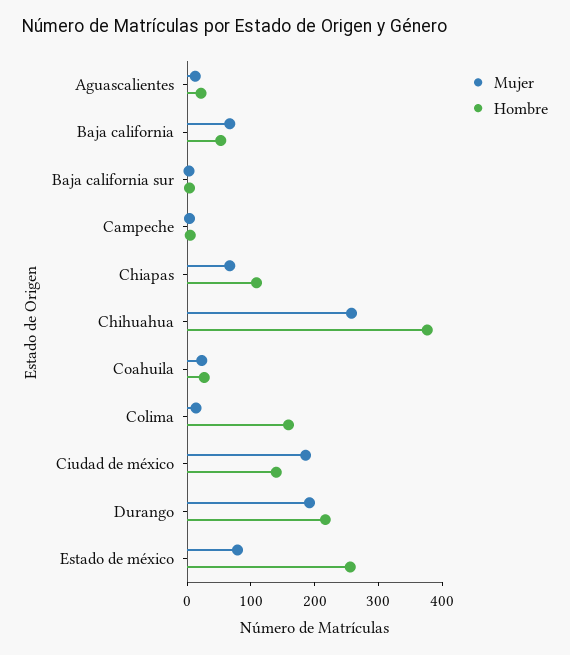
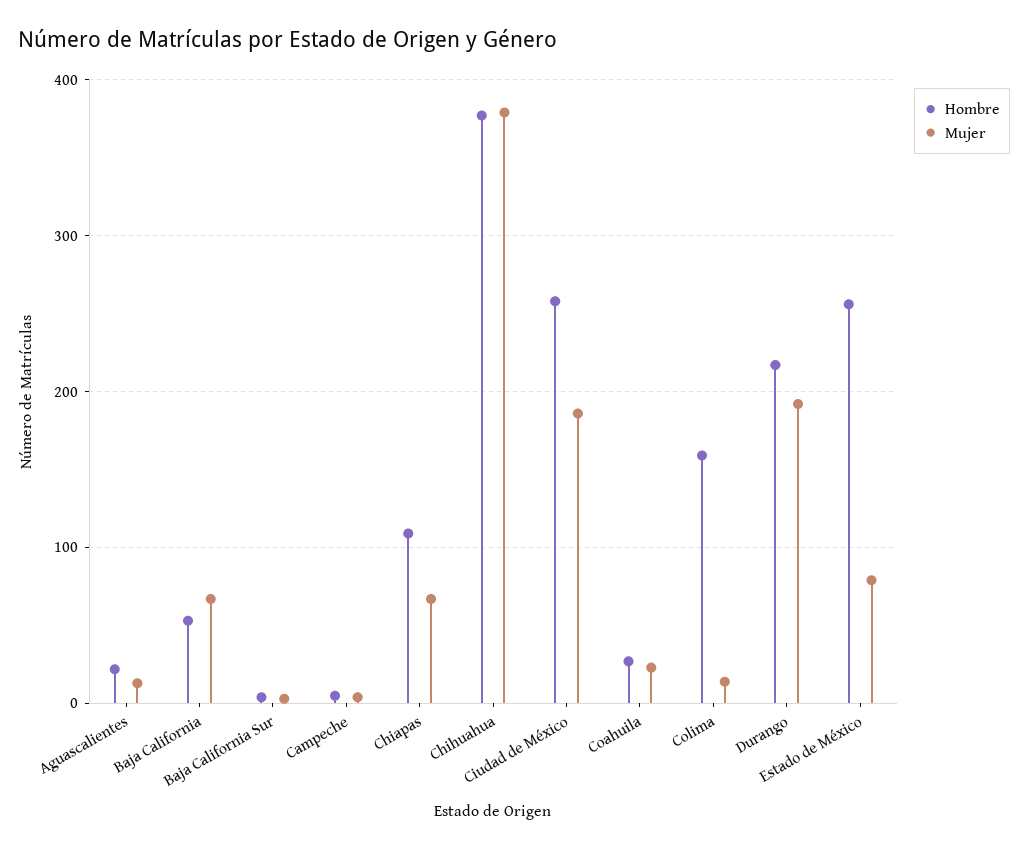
Mujer, Chihuahua: 260 -> 380
Hombre, Ciudad de méxico: 140 -> 260

